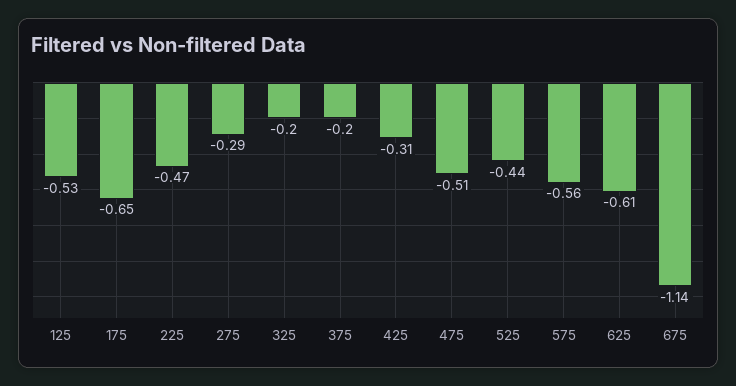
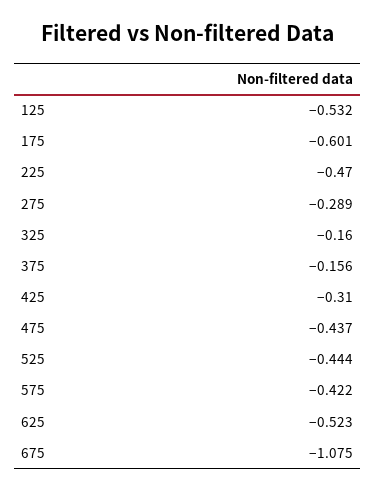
175: -0.65 -> -0.601
325: -0.2 -> -0.16
375: -0.2 -> -0.156
475: -0.51 -> -0.437
575: -0.56 -> -0.422
625: -0.61 -> -0.523
675: -1.14 -> -1.075

